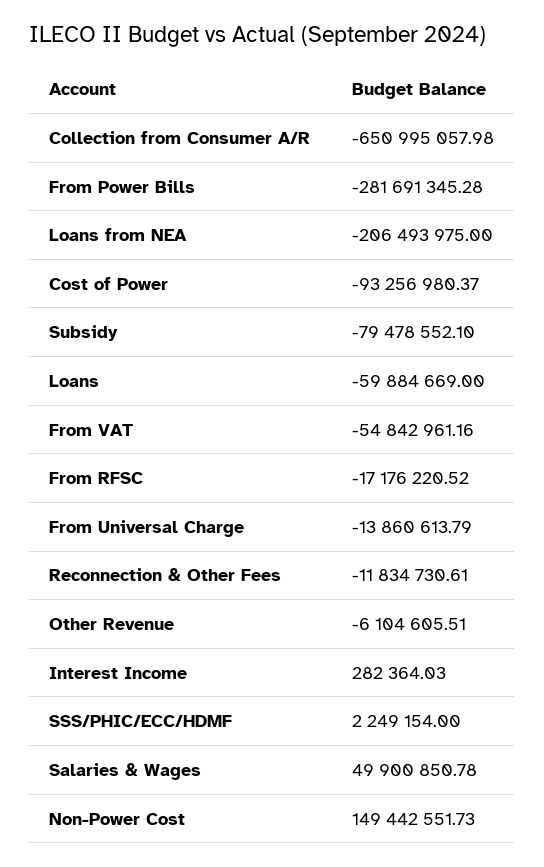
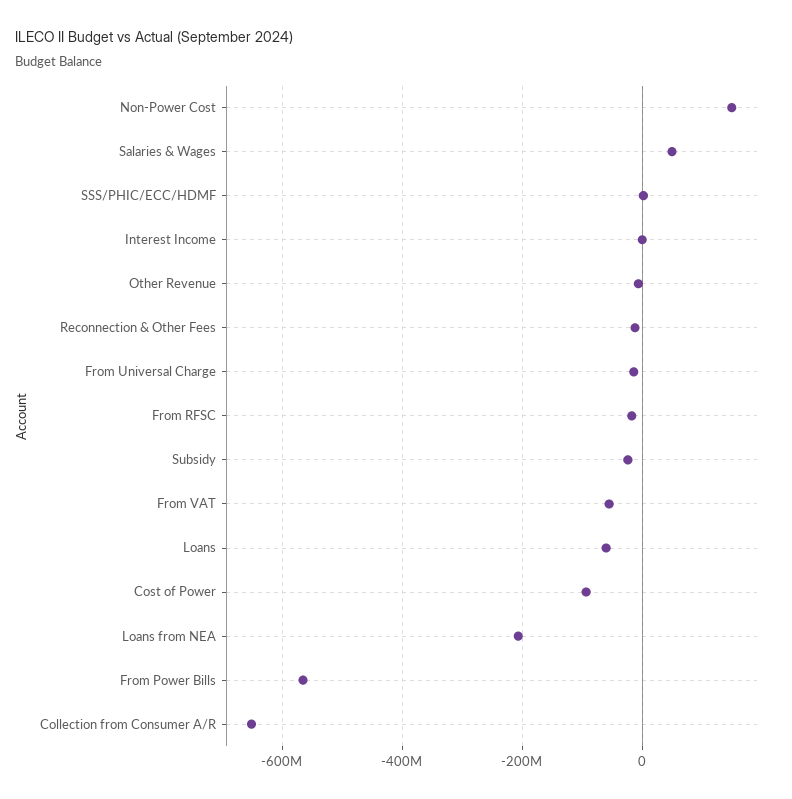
From Power Bills: -281691345.28 -> -560000000
Subsidy: -79478552.1 -> -20000000

